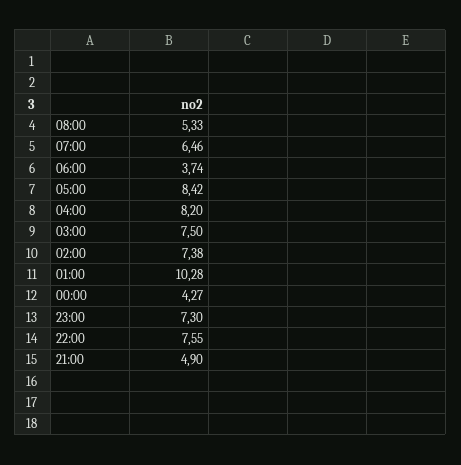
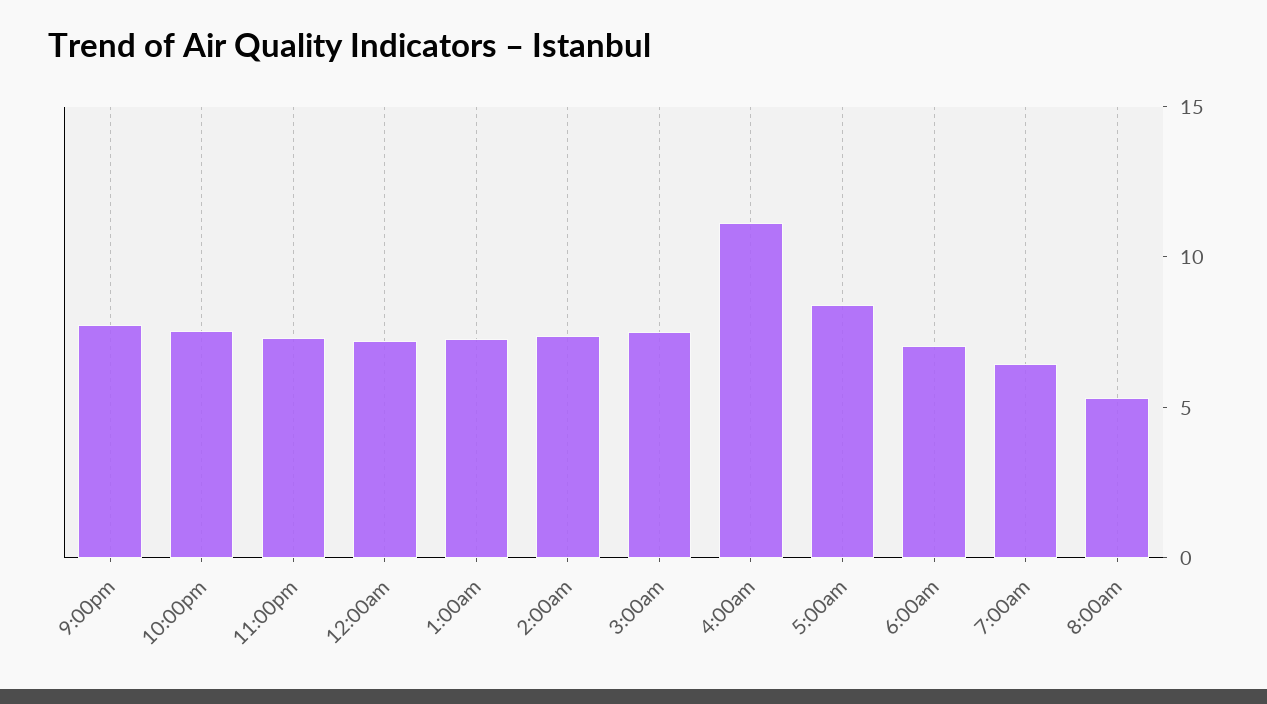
06:00: 3.74 -> 7
04:00: 8.2 -> 11
01:00: 10.28 -> 7
00:00: 4.27 -> 7
21:00: 4.9 -> 8

